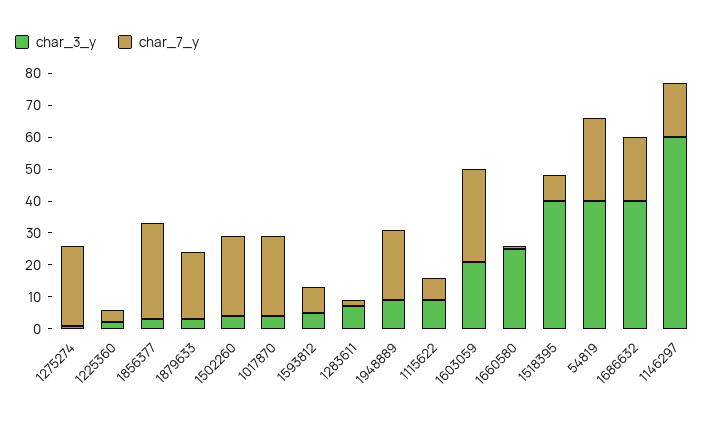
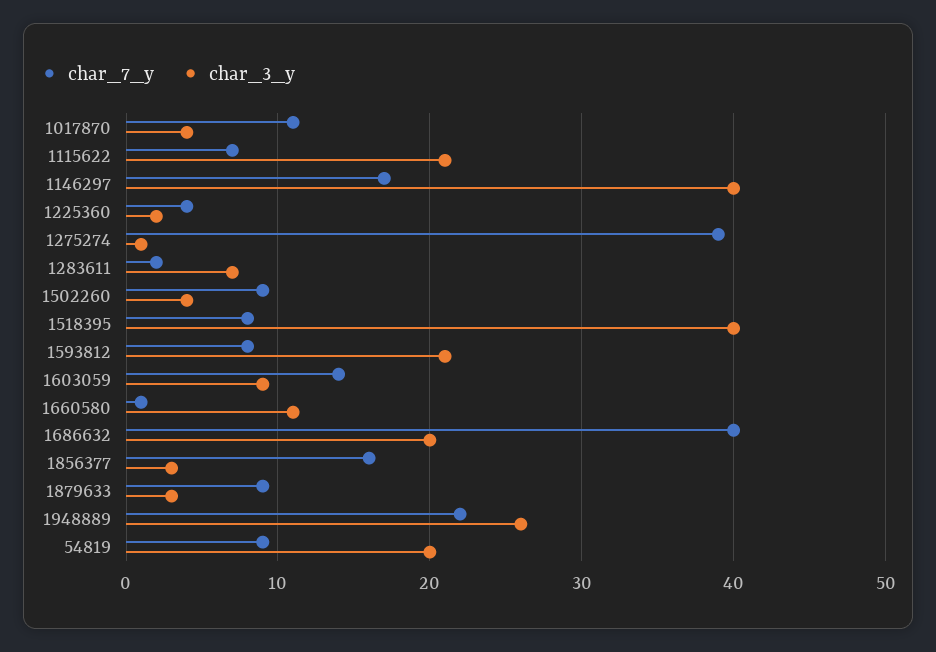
char_7_y, 1275274: 25 -> 39
char_7_y, 1856377: 30 -> 16
char_7_y, 1879633: 20 -> 9
char_7_y, 1502260: 25 -> 9
char_7_y, 1017870: 25 -> 11
char_3_y, 1593812: 5 -> 21
char_3_y, 1948889: 10 -> 26
char_3_y, 1115622: 10 -> 21
char_3_y, 1603059: 20 -> 9
char_7_y, 1603059: 30 -> 14
char_3_y, 1660580: 25 -> 11
char_3_y, 54819: 40 -> 20
char_7_y, 54819: 25 -> 9
char_3_y, 1686632: 40 -> 20
char_7_y, 1686632: 20 -> 40
char_3_y, 1146297: 60 -> 40

